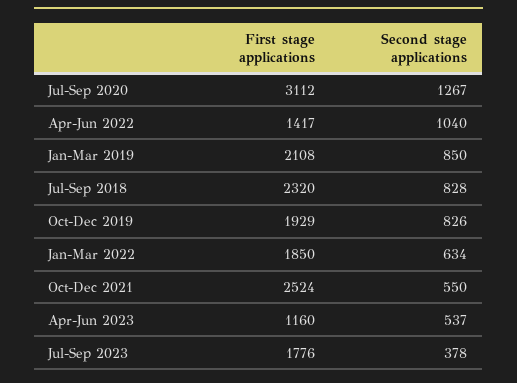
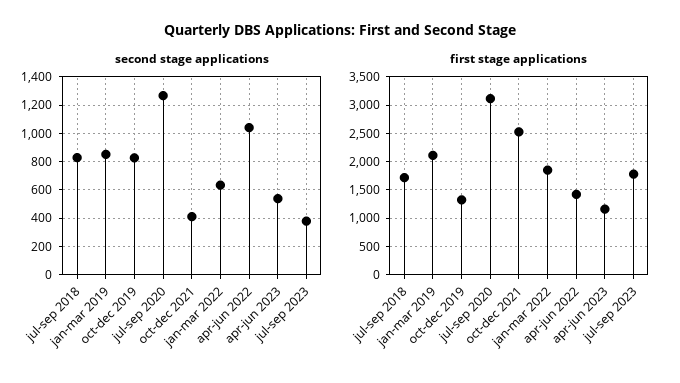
First stage applications, Jul-Sep 2018: 2320 -> 1750
First stage applications, Oct-Dec 2019: 1929 -> 1250
Second stage applications, Oct-Dec 2021: 550 -> 400

